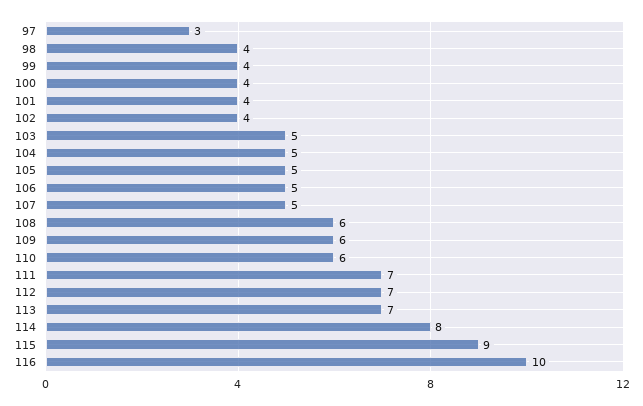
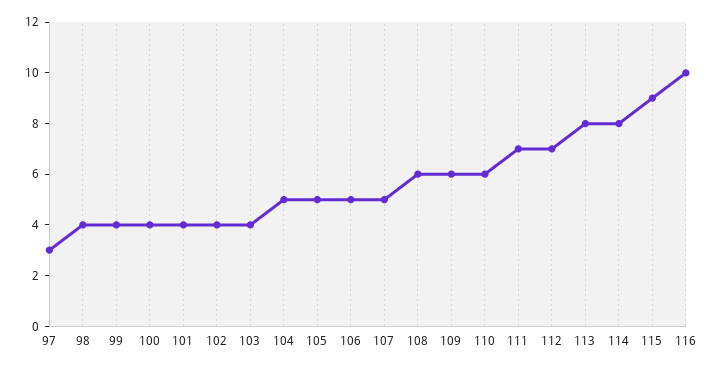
103: 5 -> 4
113: 7 -> 8

